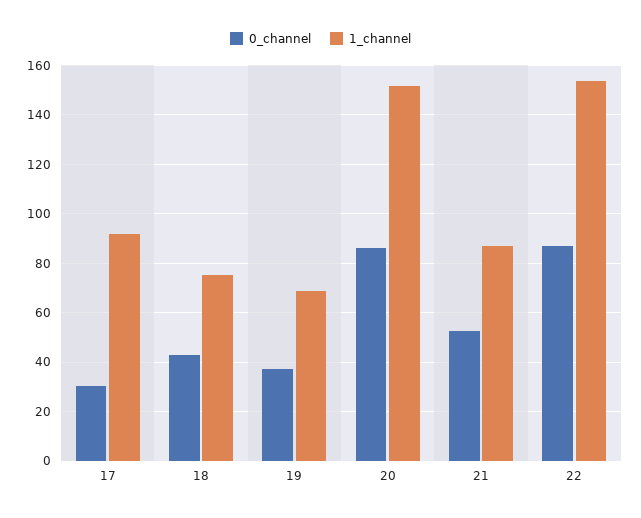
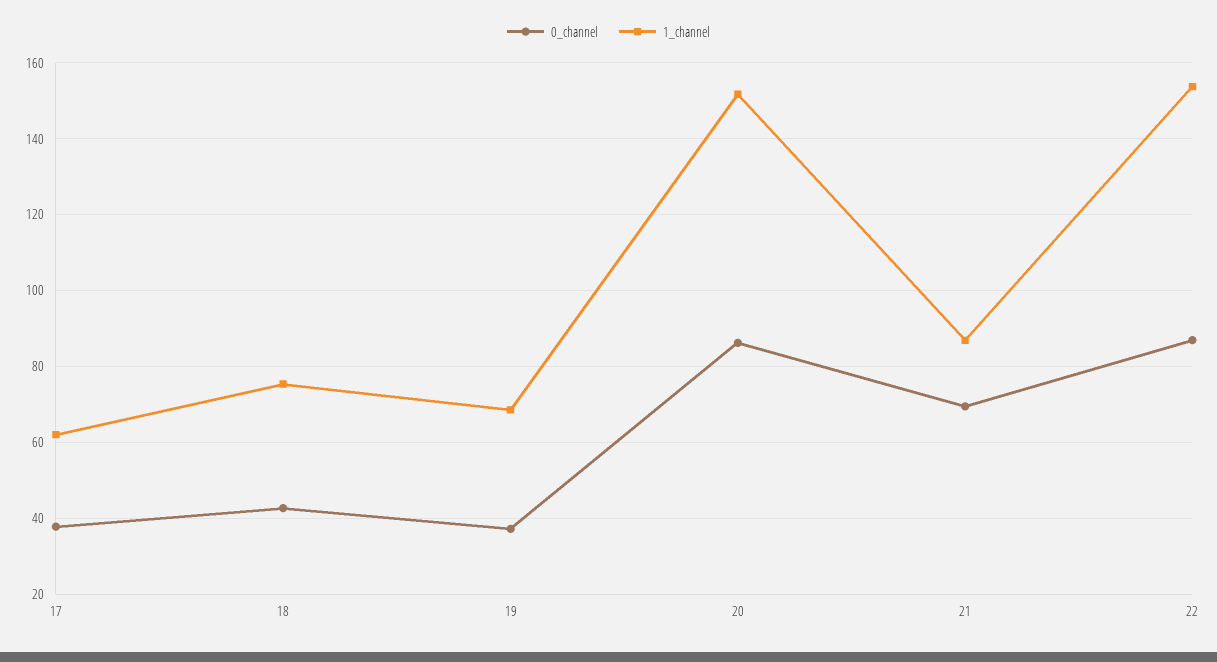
0_channel, 17: 30 -> 38
1_channel, 17: 92.5 -> 62
0_channel, 21: 52.5 -> 70

